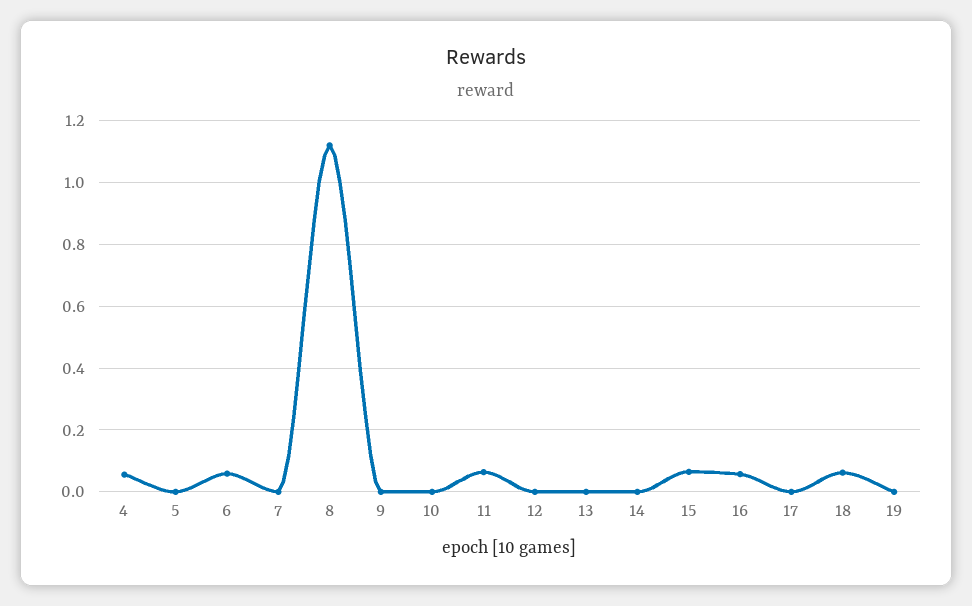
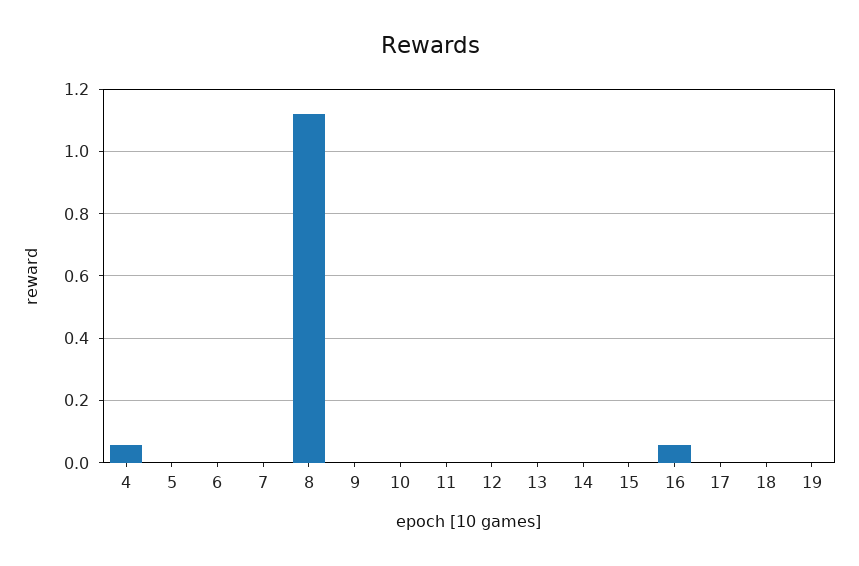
6: 0.06 -> 0
11: 0.06 -> 0
15: 0.06 -> 0
18: 0.06 -> 0

